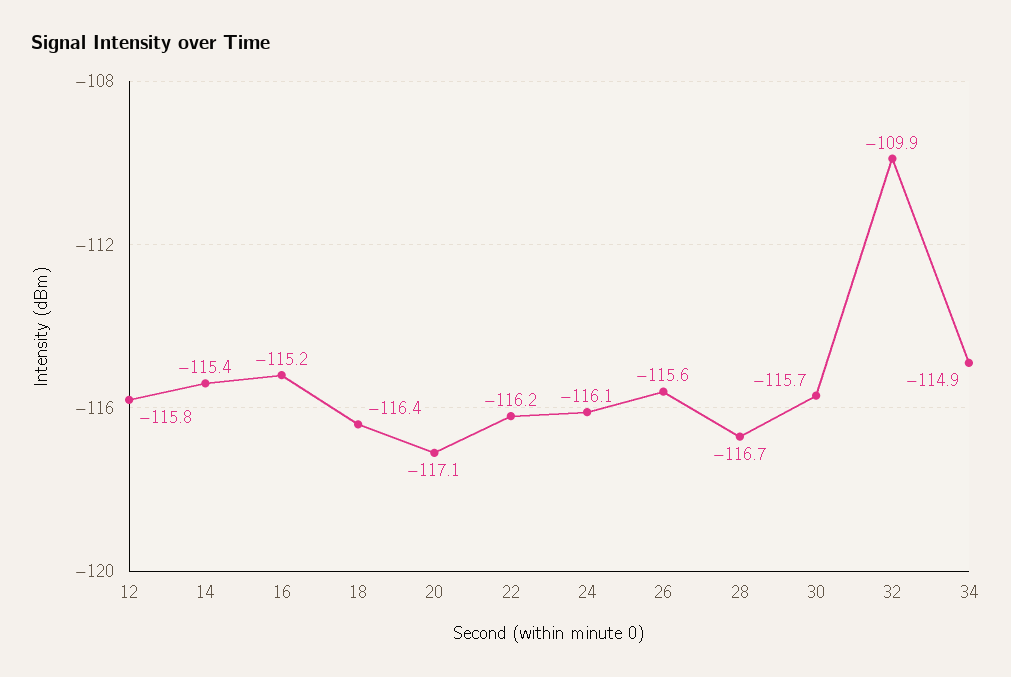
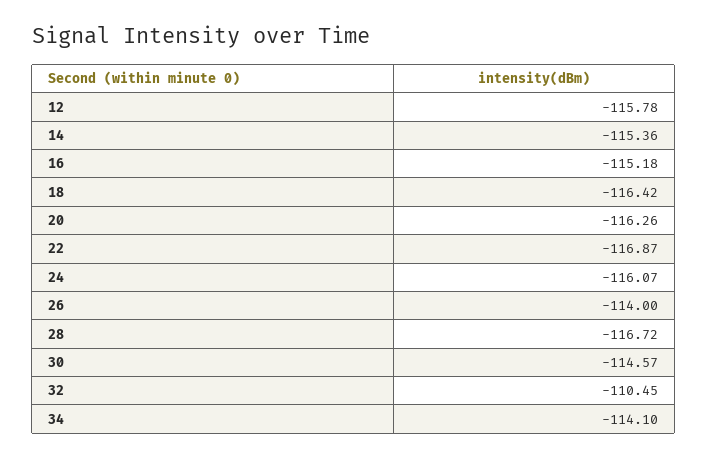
20: -117.1 -> -116.26
22: -116.2 -> -116.87
26: -115.6 -> -114
30: -115.7 -> -114.57
32: -109.9 -> -110.45
34: -114.9 -> -114.1

